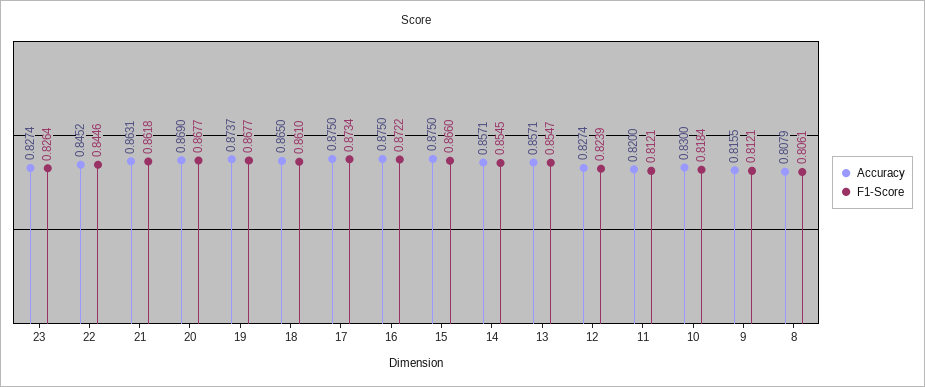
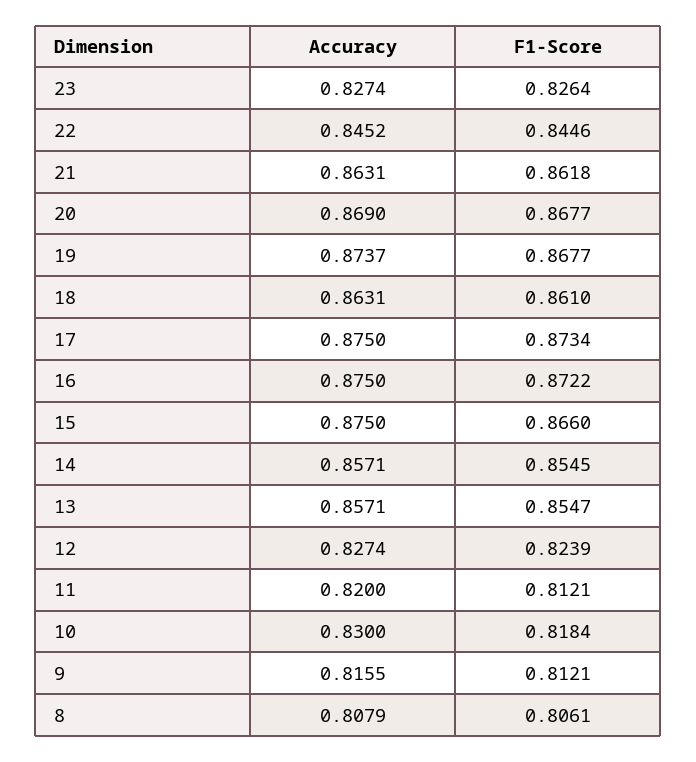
Accuracy, 18: 0.865 -> 0.8631

